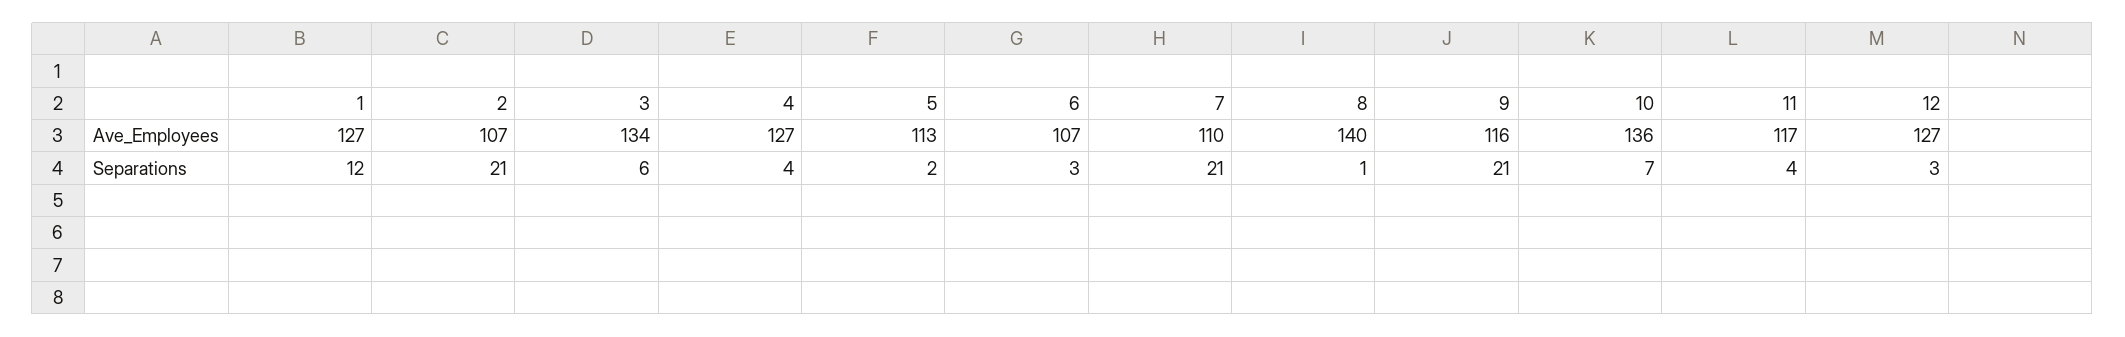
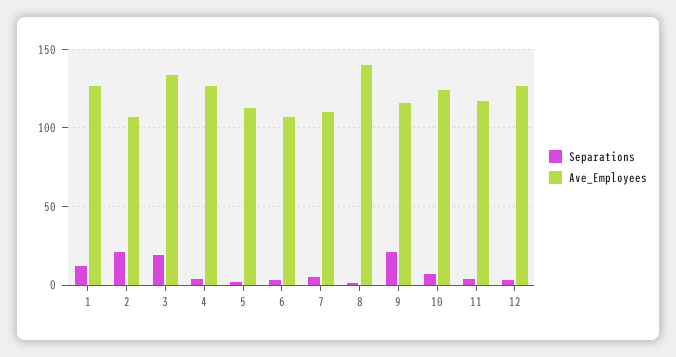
Ave_Employees, 10: 136 -> 125
Separations, 3: 6 -> 20
Separations, 7: 21 -> 5

